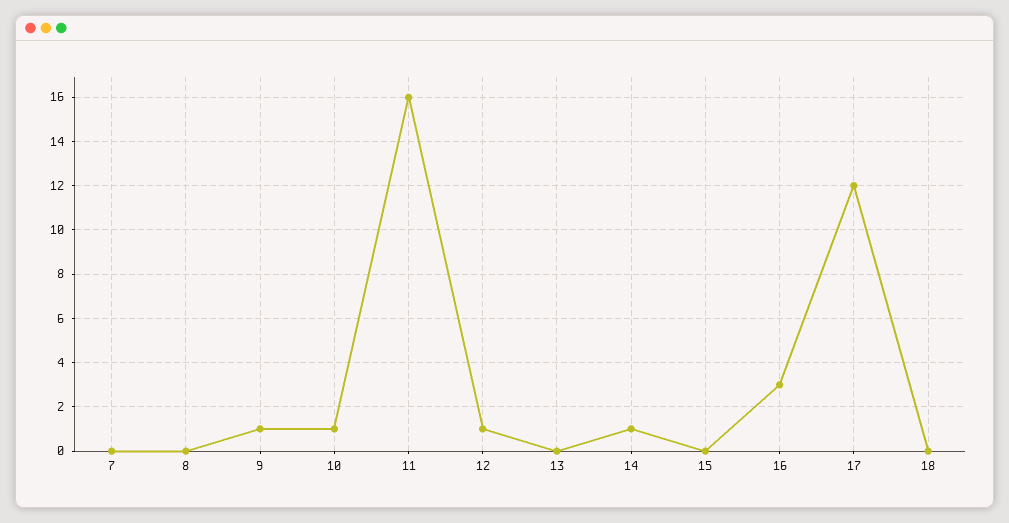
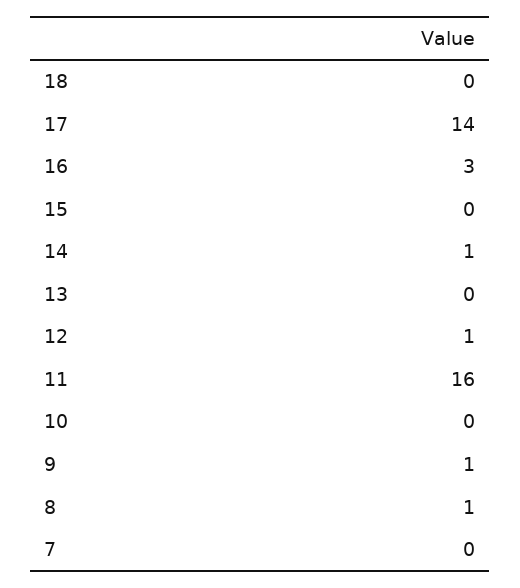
8: 0 -> 1
10: 1 -> 0
17: 12 -> 14

